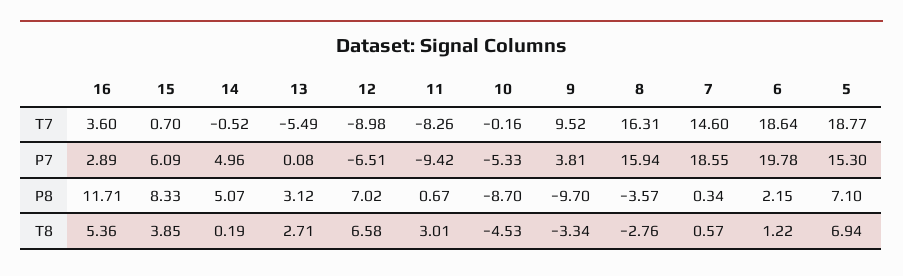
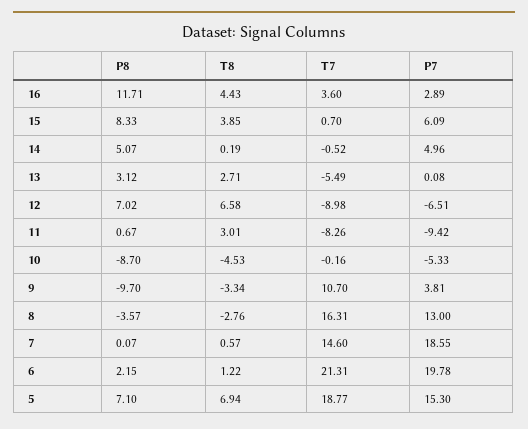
9, T7: 9.52 -> 10.7
6, T7: 18.64 -> 21.31
8, P7: 15.94 -> 13
7, P8: 0.34 -> 0.07
16, T8: 5.36 -> 4.43

